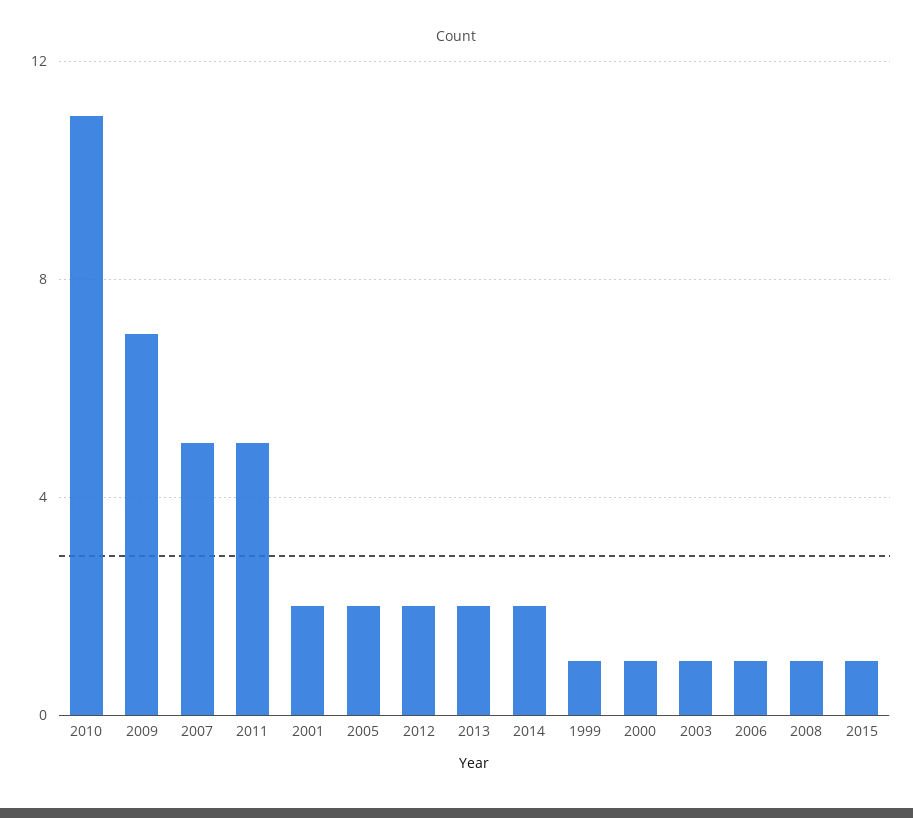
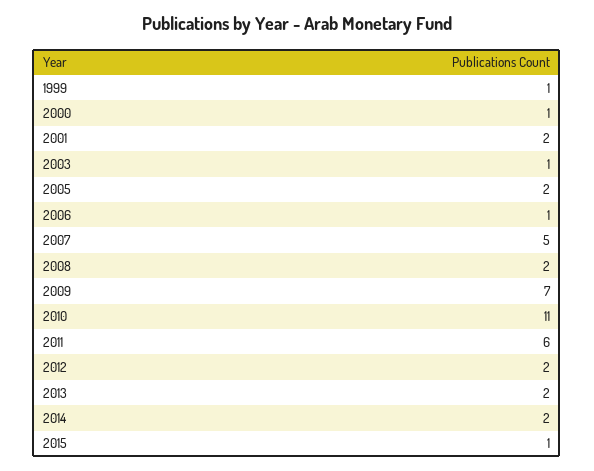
2011: 5 -> 6
2008: 1 -> 2

